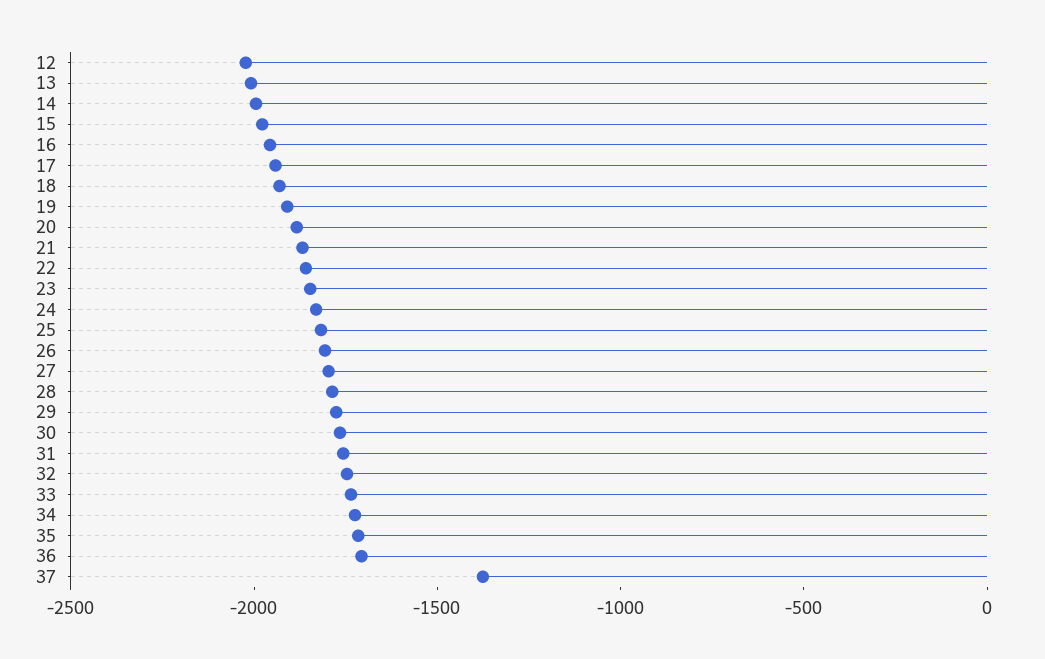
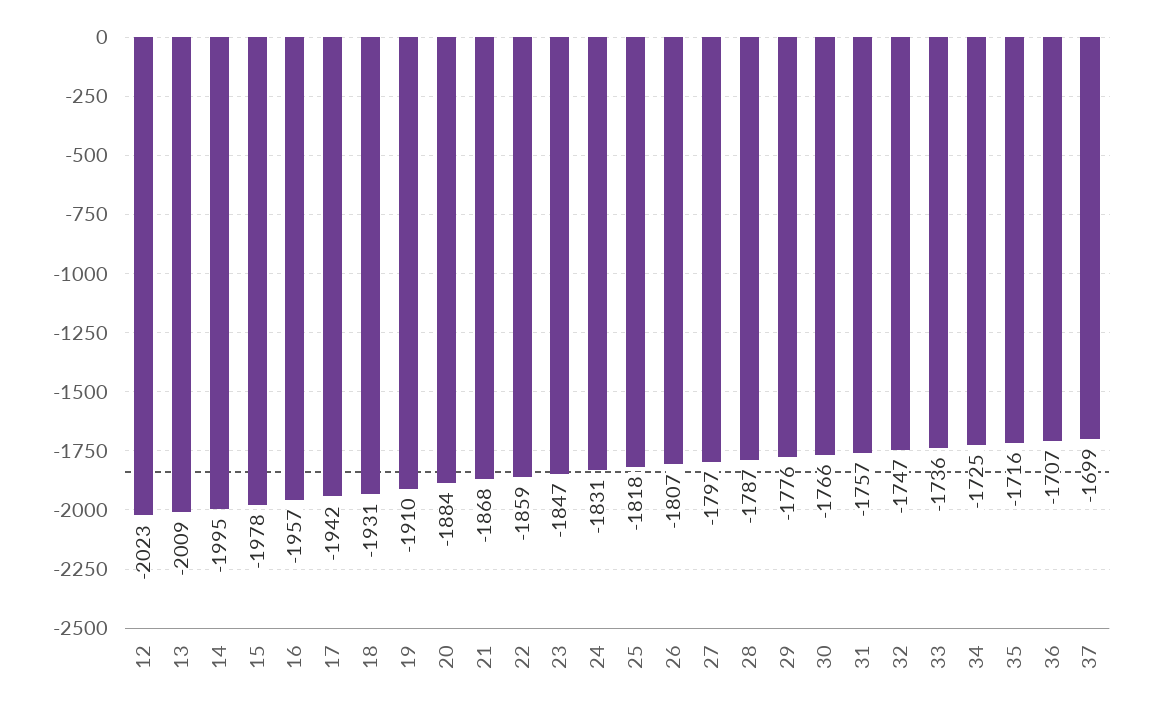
37: -1400 -> -1699

